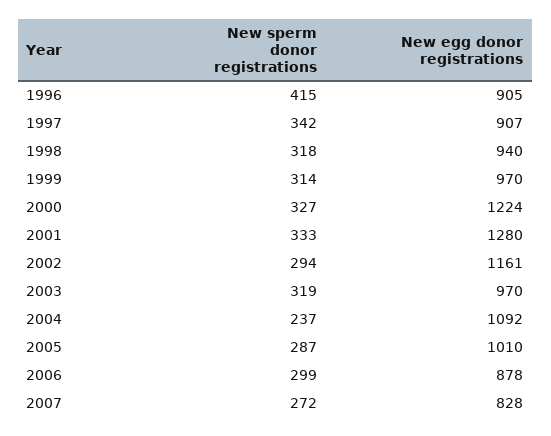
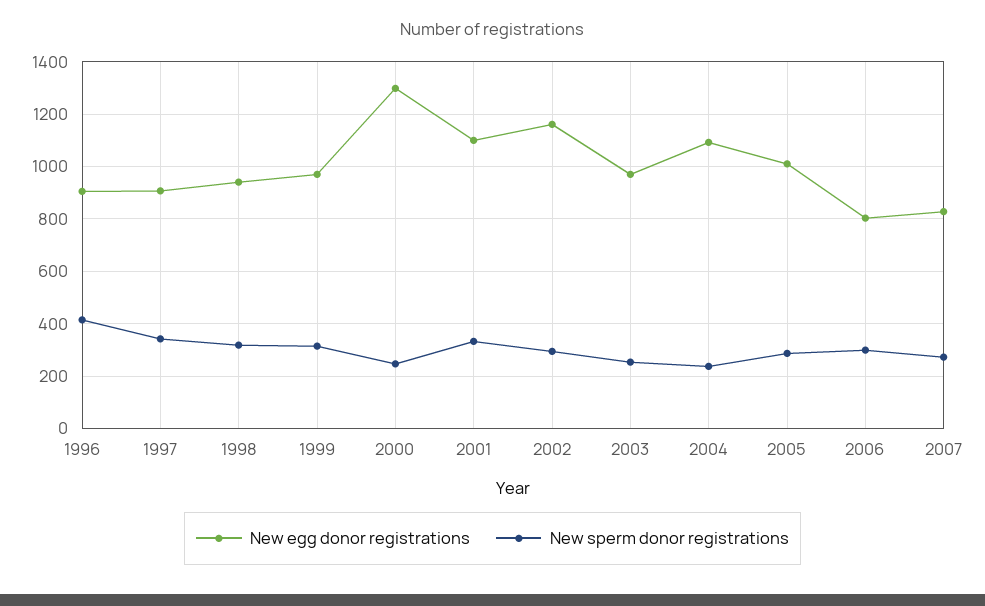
New sperm donor registrations, 2000: 327 -> 250
New egg donor registrations, 2000: 1224 -> 1300
New egg donor registrations, 2001: 1280 -> 1100
New sperm donor registrations, 2003: 319 -> 250
New egg donor registrations, 2006: 878 -> 800

